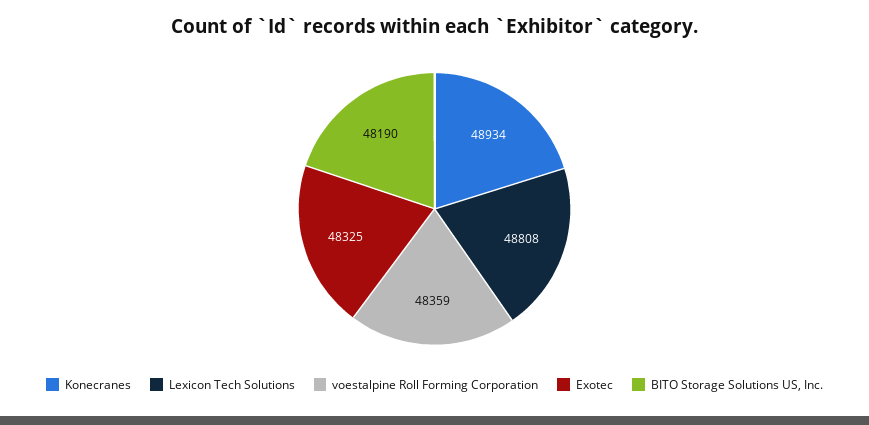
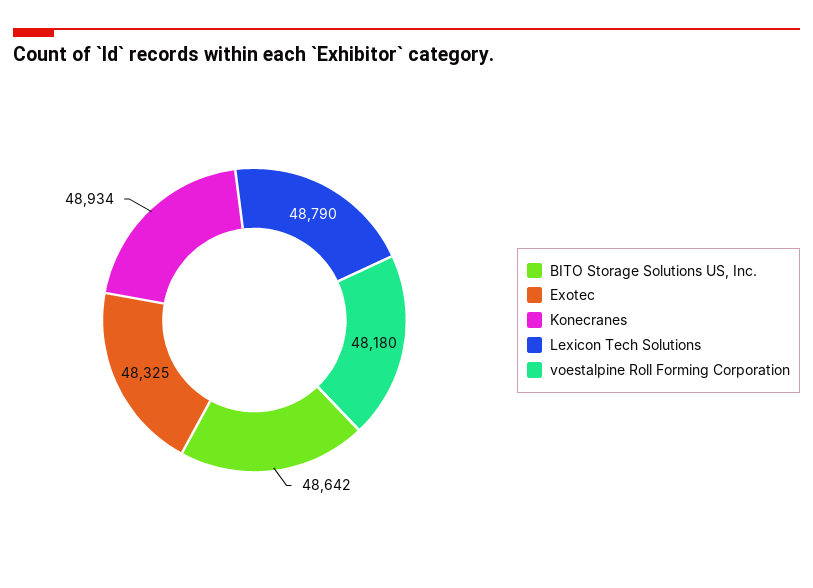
Lexicon Tech Solutions: 48808 -> 48790
voestalpine Roll Forming Corporation: 48359 -> 48180
BITO Storage Solutions US, Inc.: 48190 -> 48642

